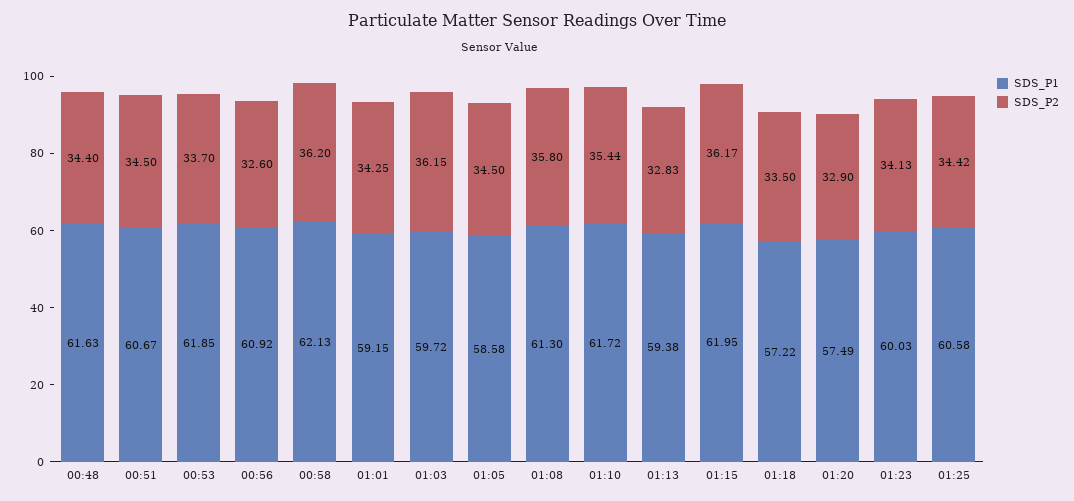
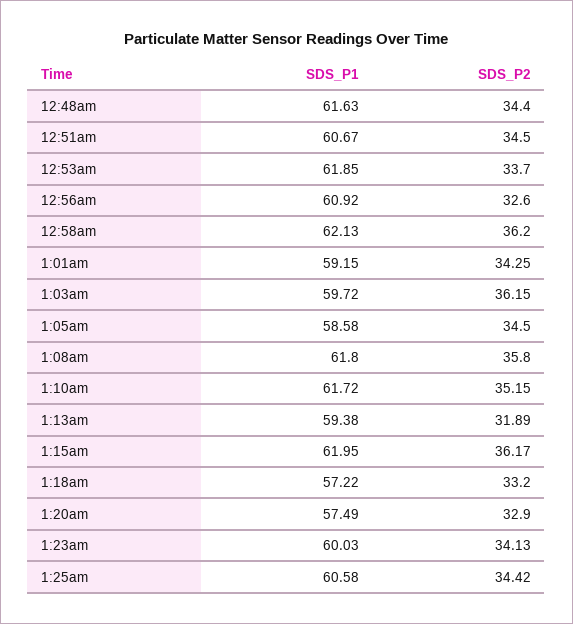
SDS_P1, 01:08: 61.3 -> 61.8
SDS_P2, 01:10: 35.44 -> 35.15
SDS_P2, 01:13: 32.83 -> 31.89
SDS_P2, 01:18: 33.5 -> 33.2

